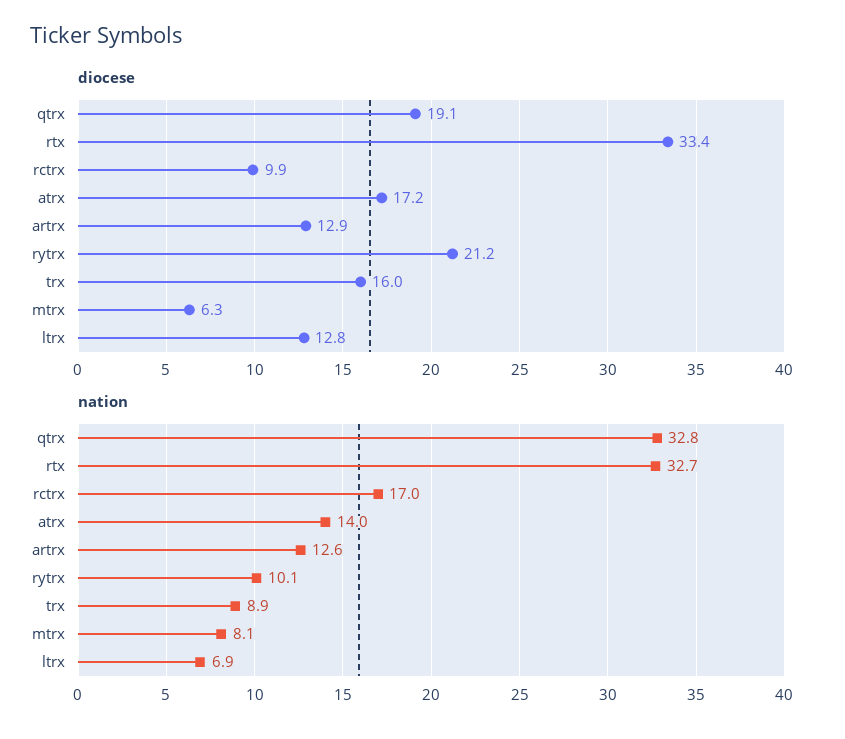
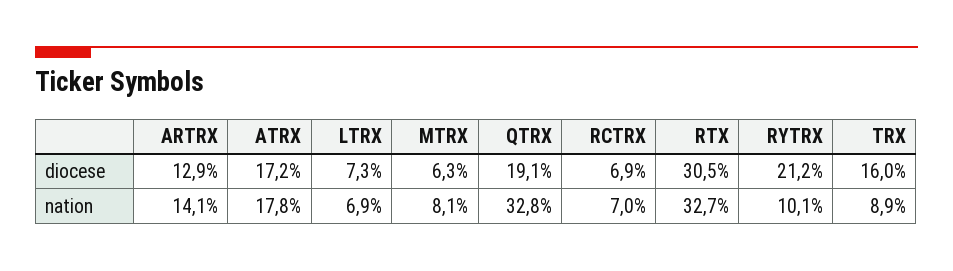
diocese, rtx: 33.4 -> 30.5
diocese, rctrx: 9.9 -> 6.9
diocese, ltrx: 12.8 -> 7.3
nation, rctrx: 17 -> 7
nation, atrx: 14 -> 17.8
nation, artrx: 12.6 -> 14.1

